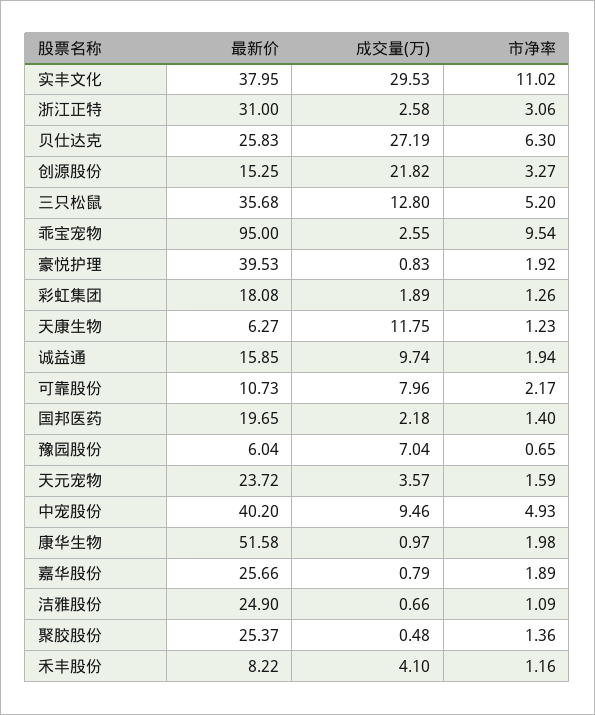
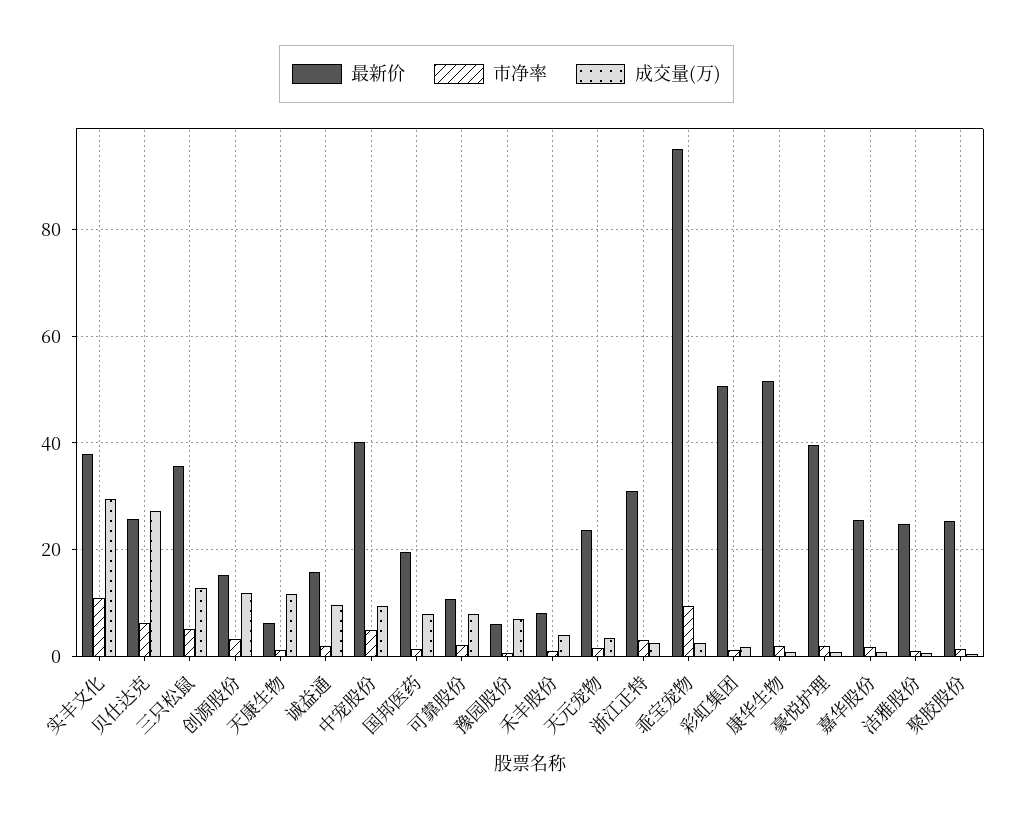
成交量(万), 创源股份: 21.82 -> 12
最新价, 彩虹集团: 18.08 -> 50
成交量(万), 国邦医药: 2.18 -> 8

